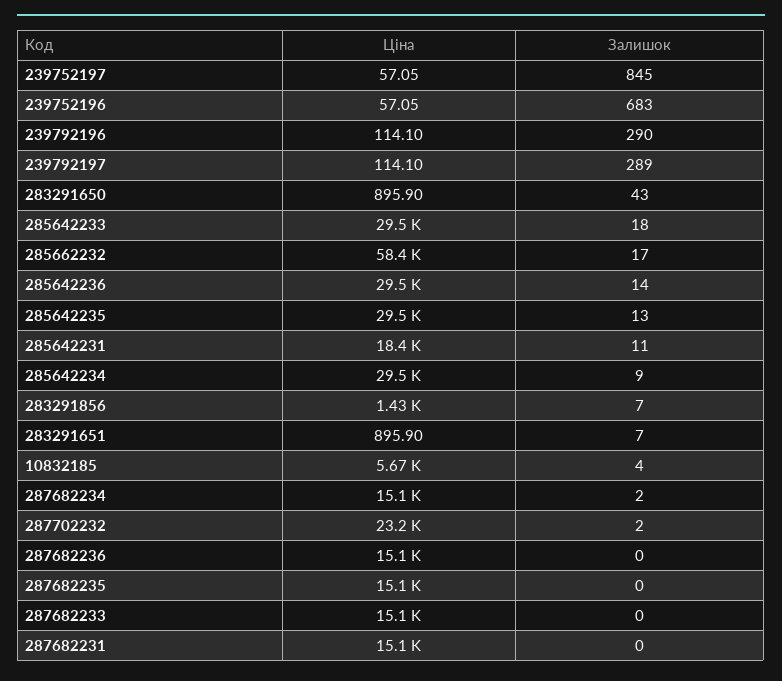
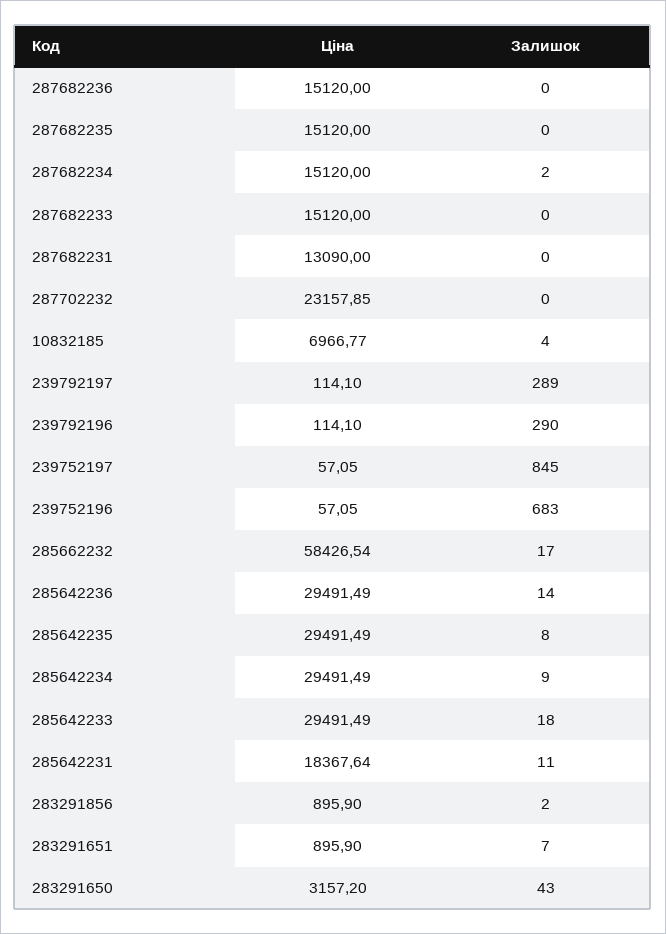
Ціна, 283291650: 895.9 -> 3157.2
Залишок, 285642235: 13 -> 8
Ціна, 283291856: 1430 -> 895.9
Залишок, 283291856: 7 -> 2
Ціна, 10832185: 5670 -> 6966.77
Залишок, 287702232: 2 -> 0
Ціна, 287682231: 15100 -> 13090

